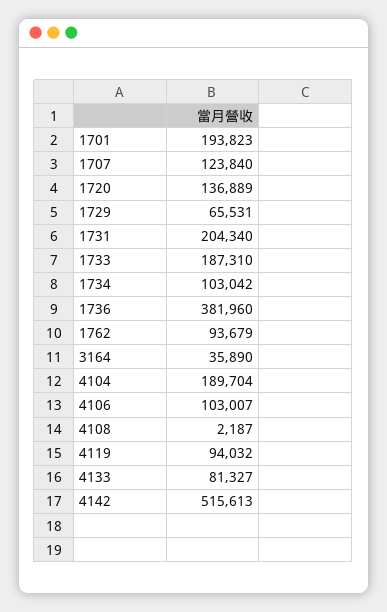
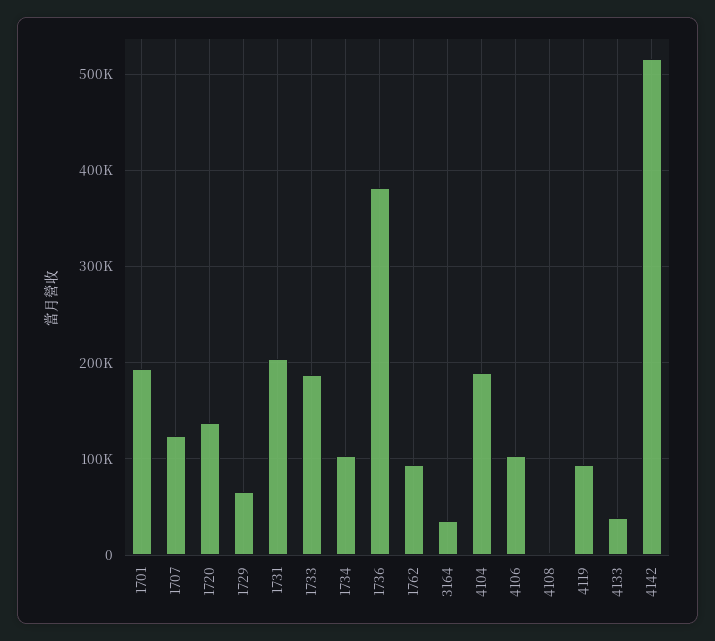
4133: 81327 -> 40000

